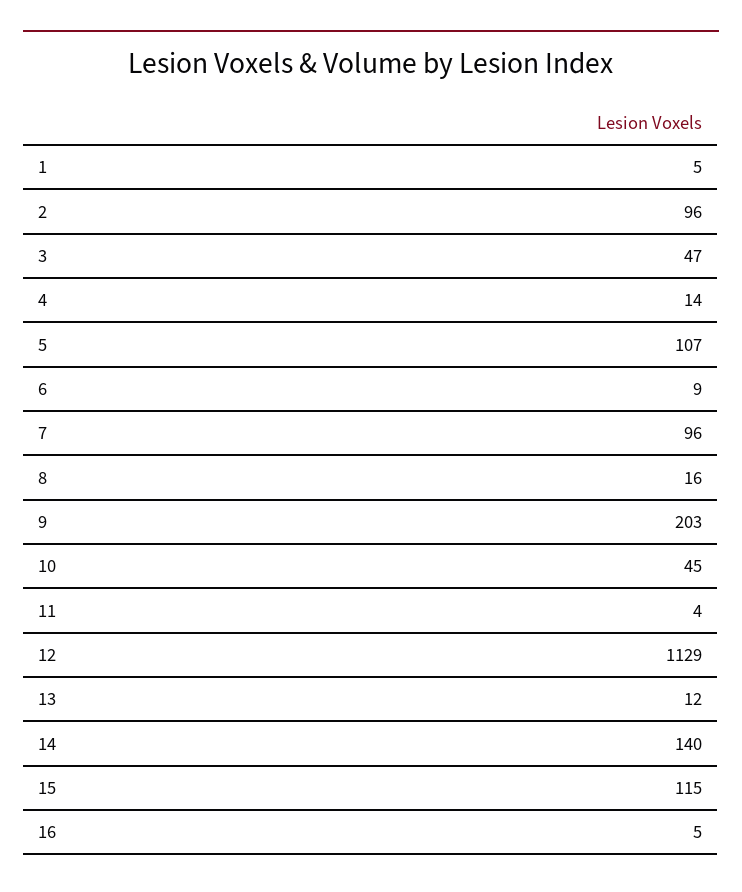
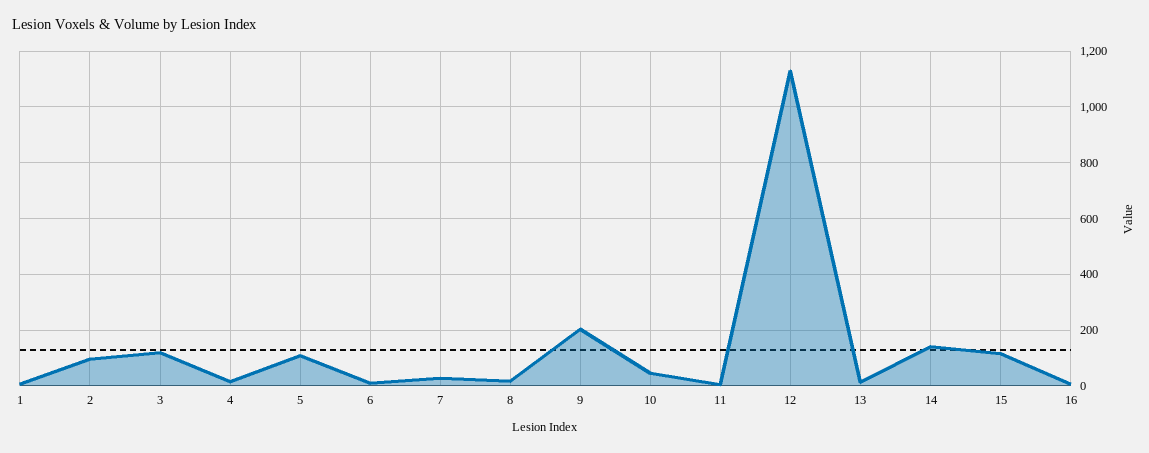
3: 47 -> 125
7: 96 -> 25

